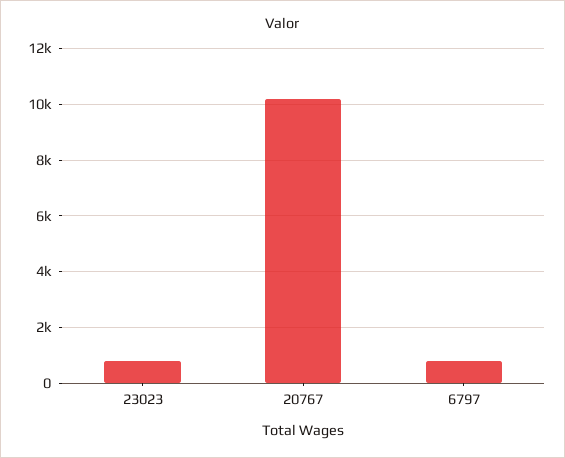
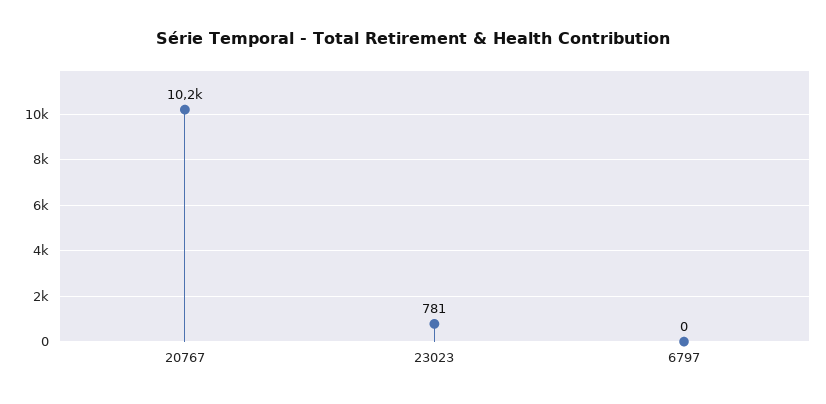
6797: 750 -> 0

